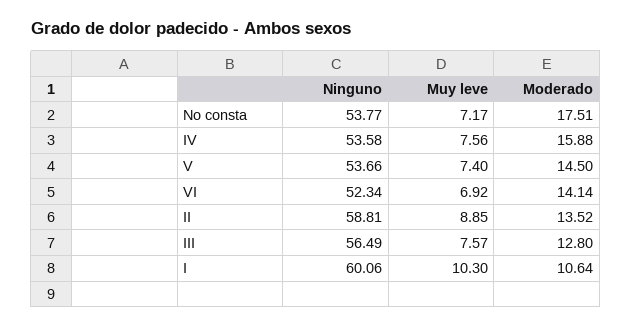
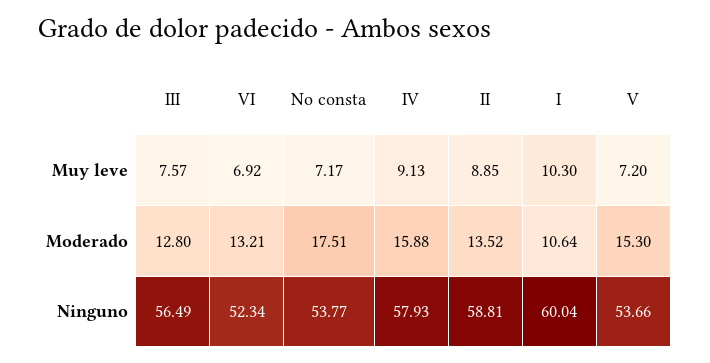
Ninguno, IV: 53.58 -> 57.93
Muy leve, IV: 7.56 -> 9.13
Muy leve, V: 7.4 -> 7.2
Moderado, V: 14.5 -> 15.3
Moderado, VI: 14.14 -> 13.21
Ninguno, I: 60.06 -> 60.04

